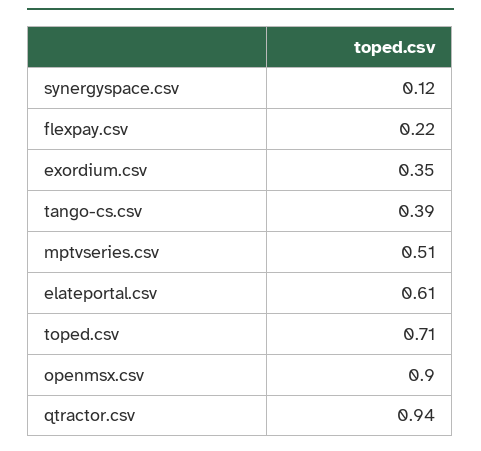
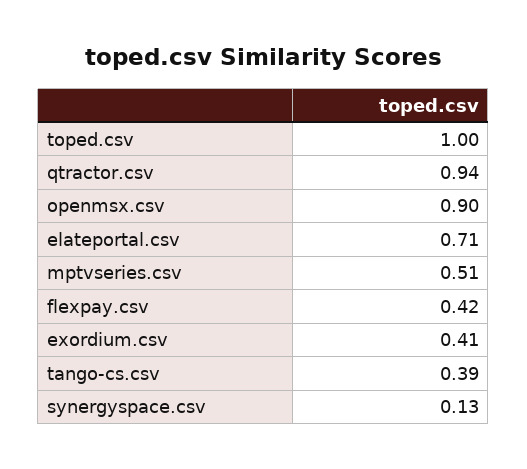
synergyspace.csv: 0.12 -> 0.13
flexpay.csv: 0.22 -> 0.42
exordium.csv: 0.35 -> 0.41
elateportal.csv: 0.61 -> 0.71
toped.csv: 0.71 -> 1

